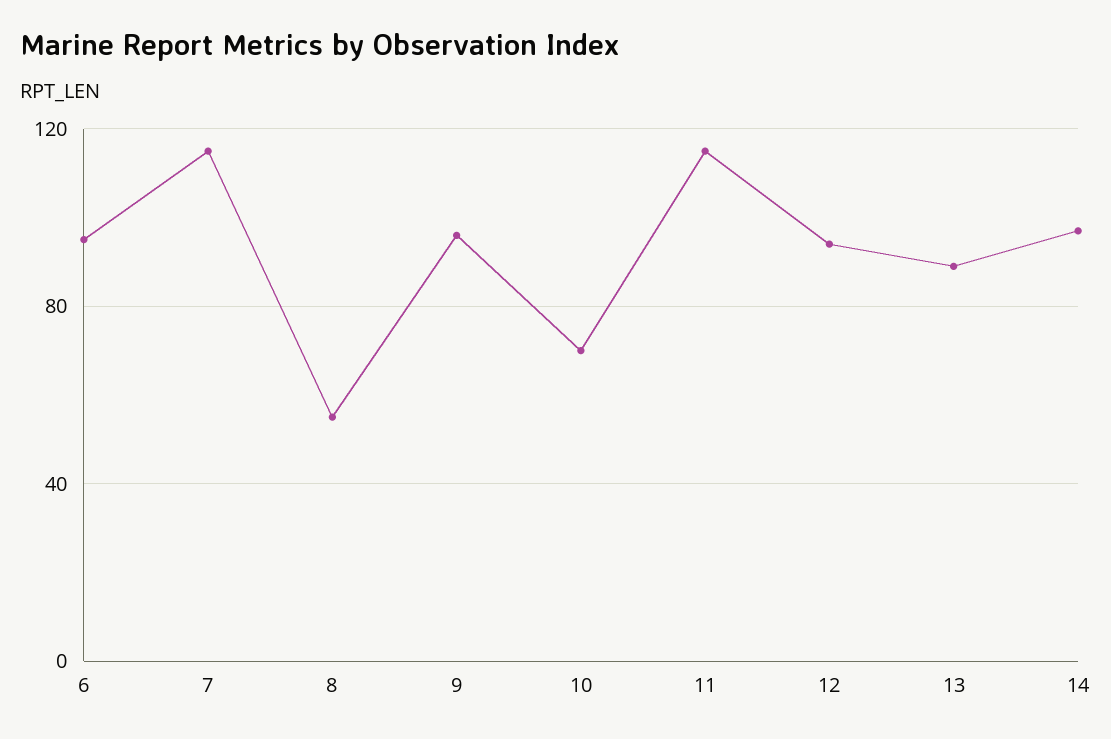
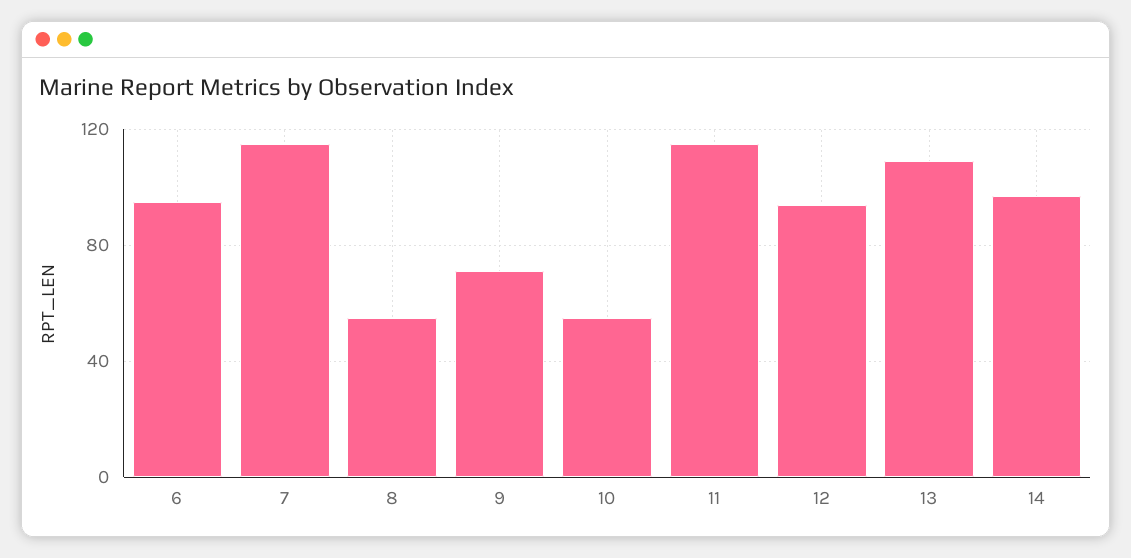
9: 95 -> 70
10: 70 -> 55
13: 90 -> 110

